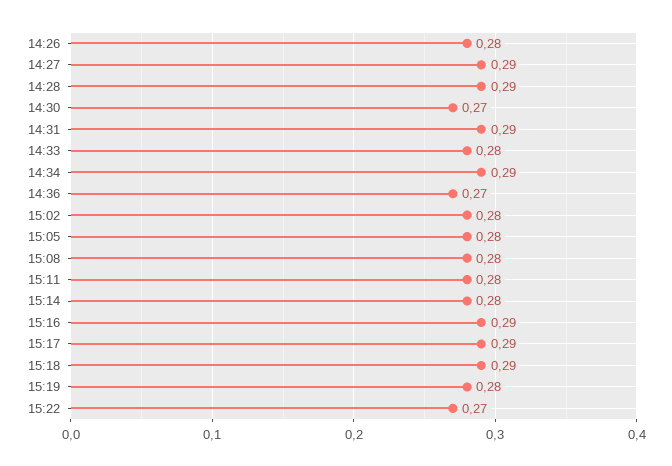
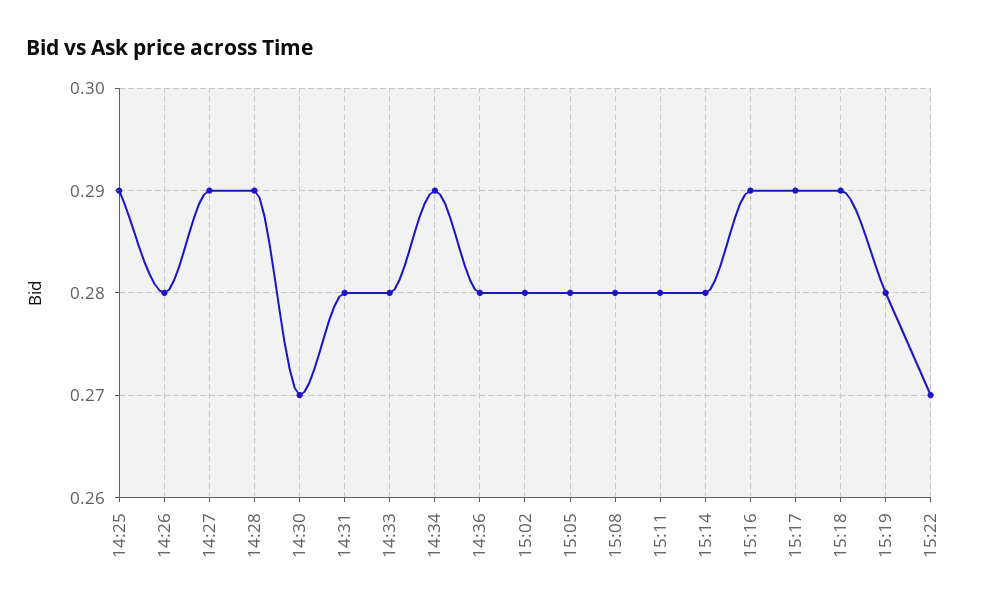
14:31: 0.29 -> 0.28
14:36: 0.27 -> 0.28
14:25: none -> 0.29

